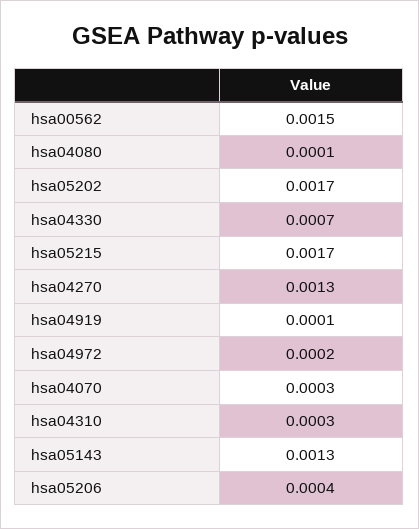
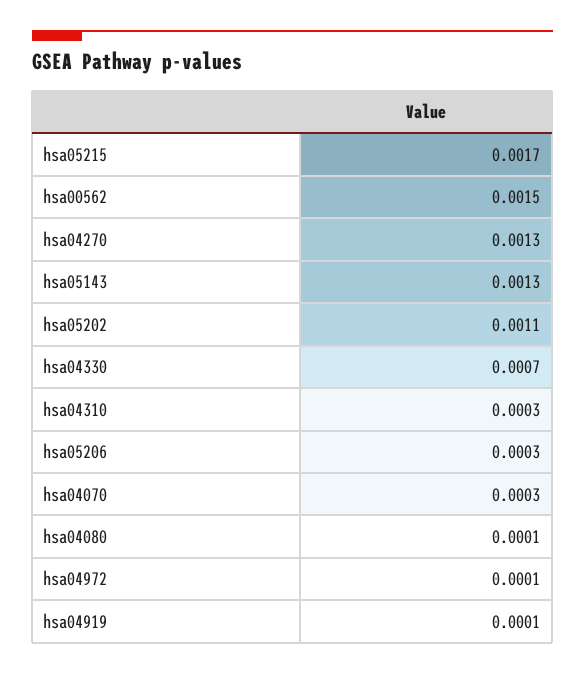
hsa05202: 0.0017 -> 0.0011
hsa04972: 0.0002 -> 0.0001
hsa05206: 0.0004 -> 0.0003

